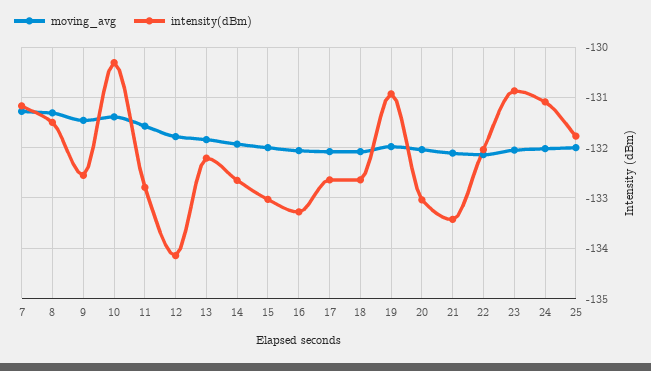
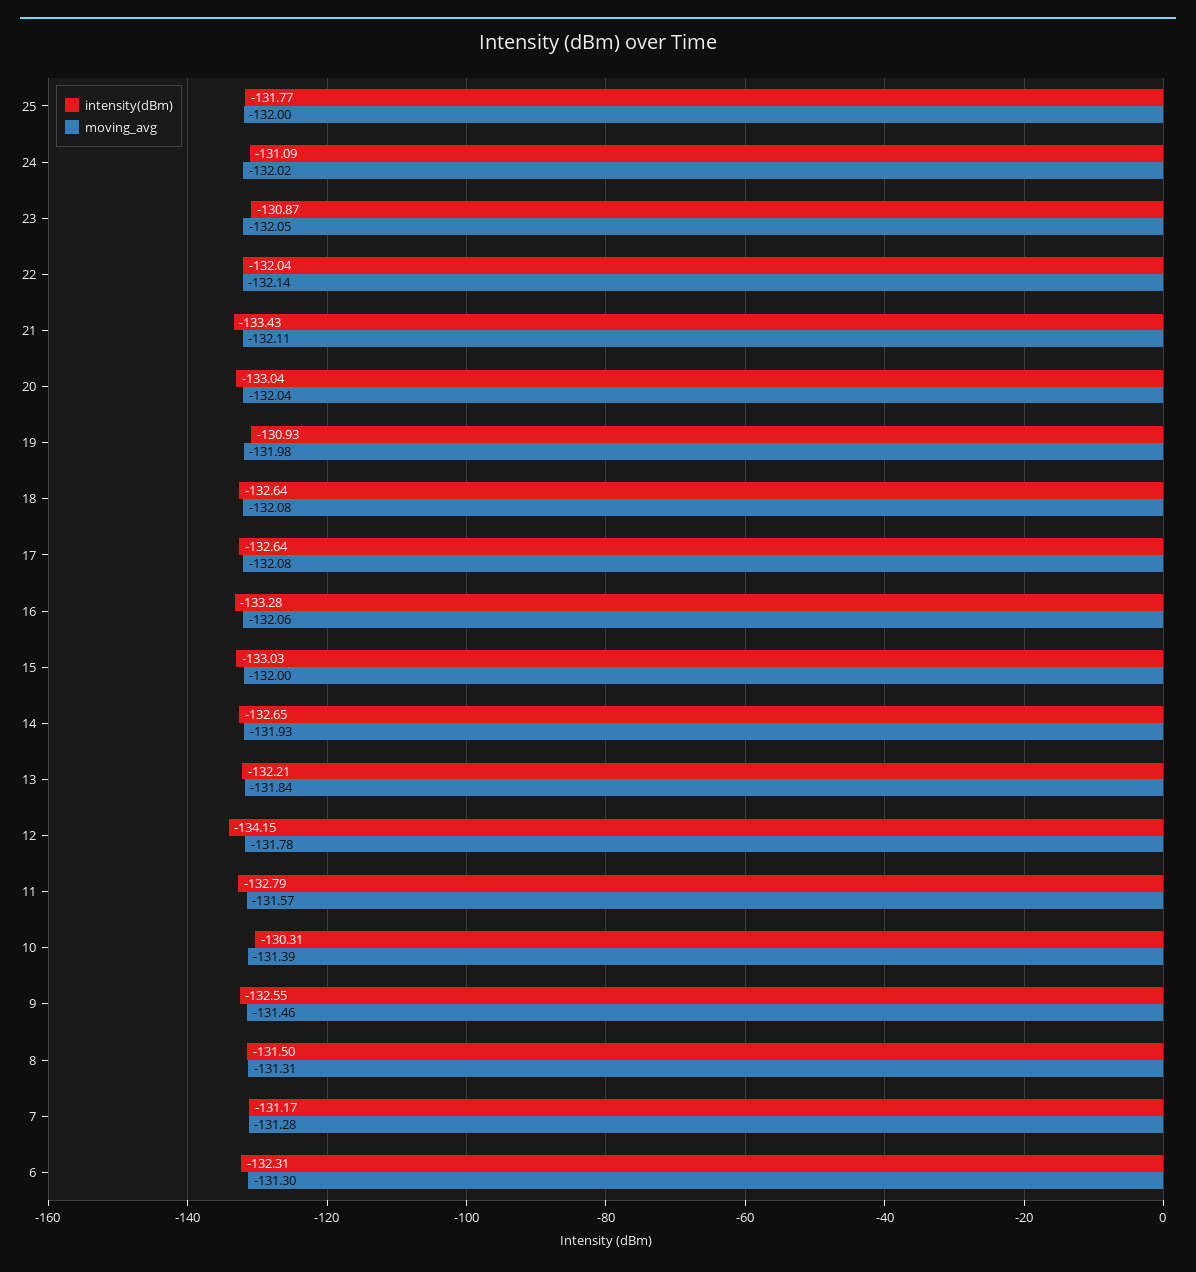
intensity(dBm), 6: none -> -132.31
moving_avg, 6: none -> -131.3

